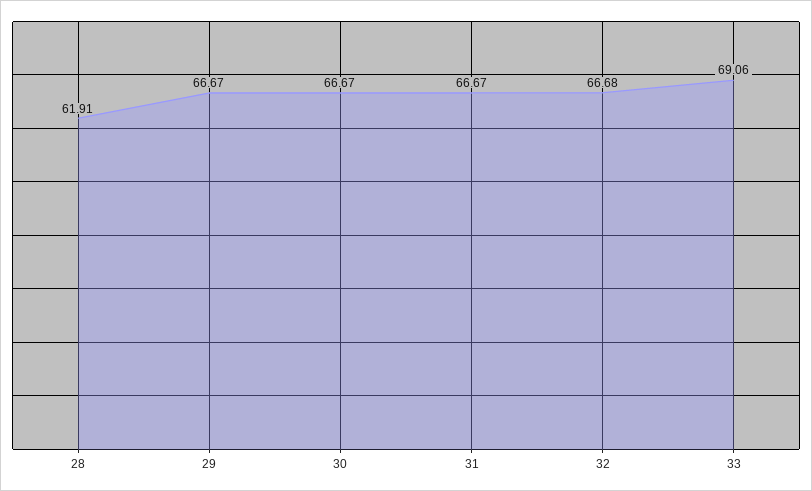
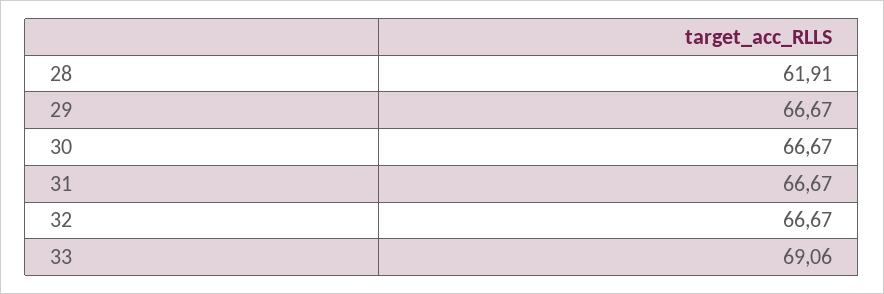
32: 66.68 -> 66.67

